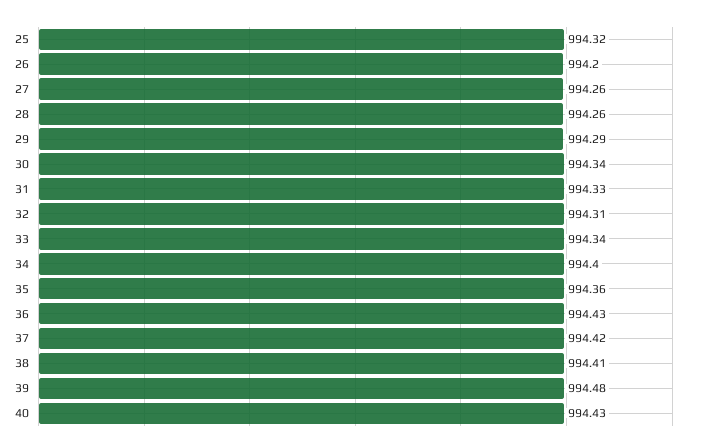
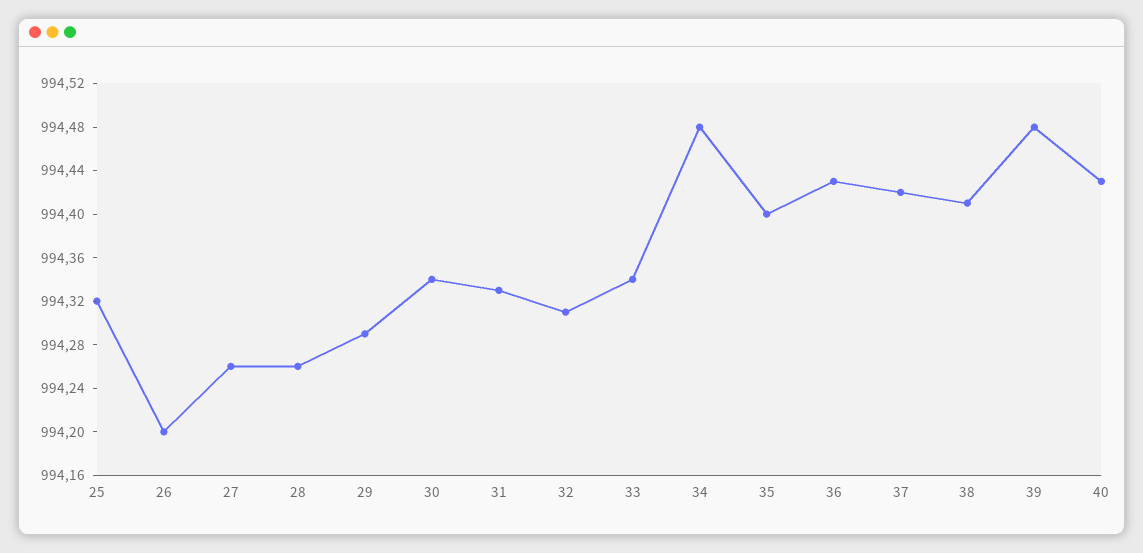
34: 994.4 -> 994.48
35: 994.36 -> 994.4

